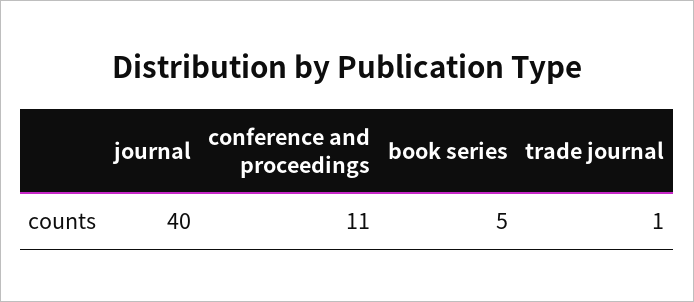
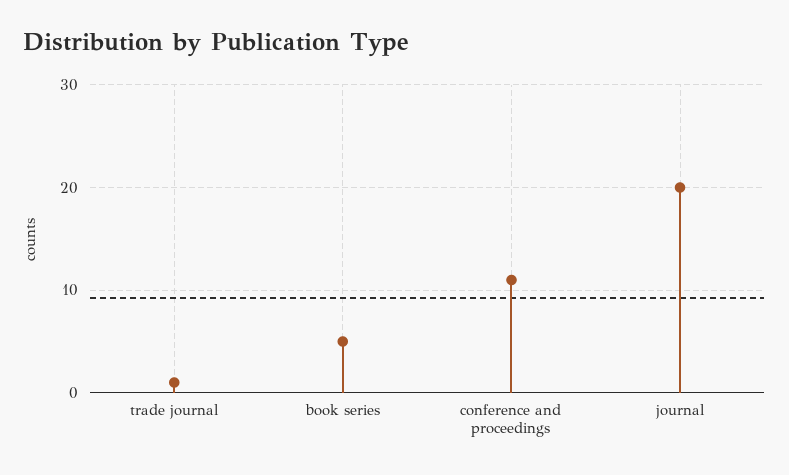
journal: 40 -> 20

